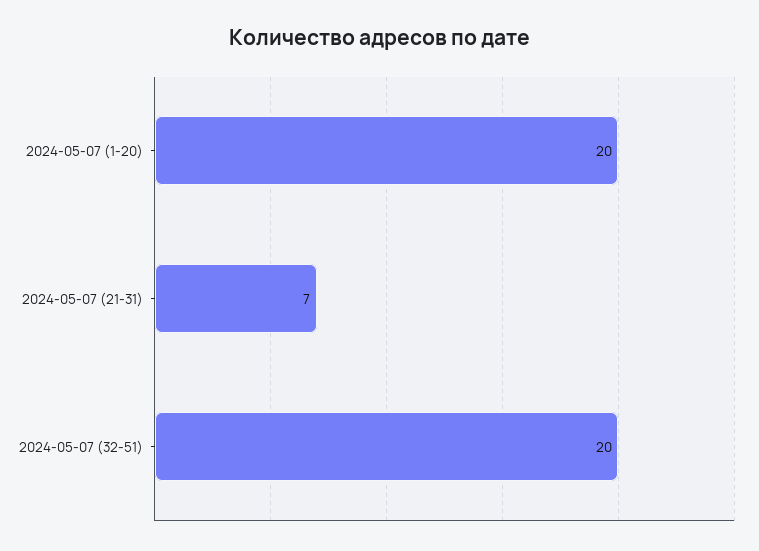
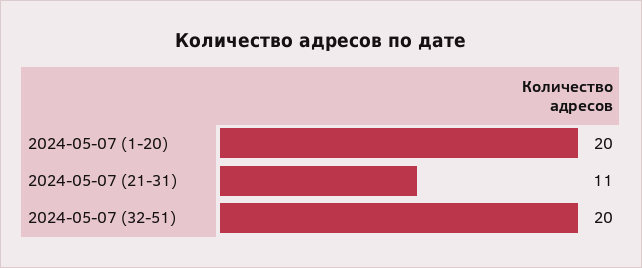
2024-05-07 (21-31): 7 -> 11

